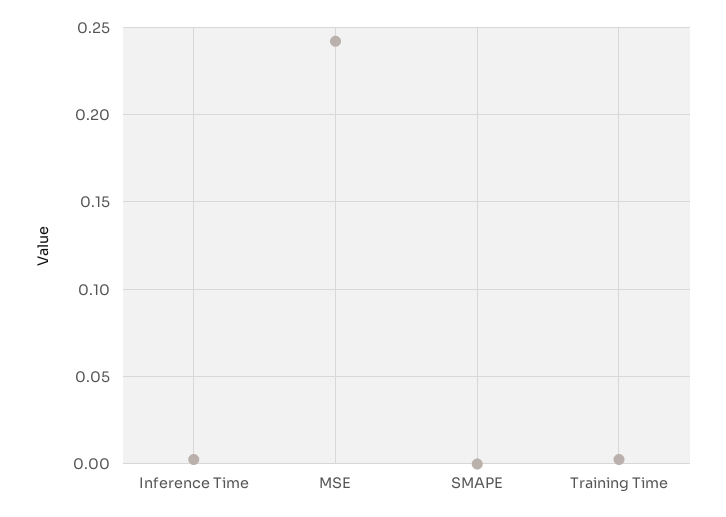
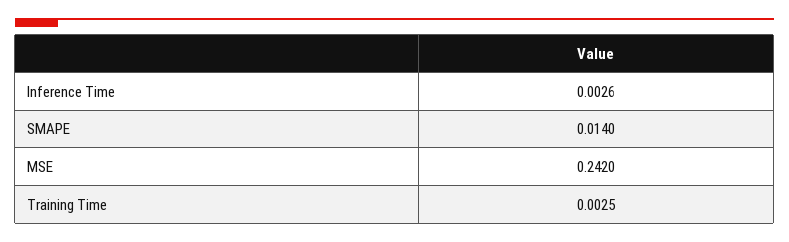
SMAPE: 0 -> 0.014

